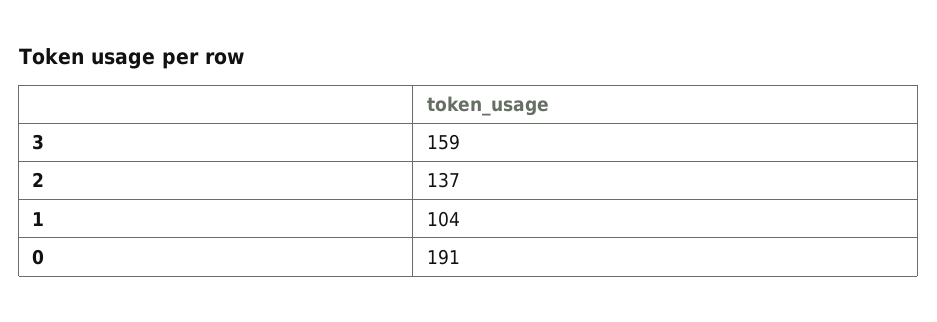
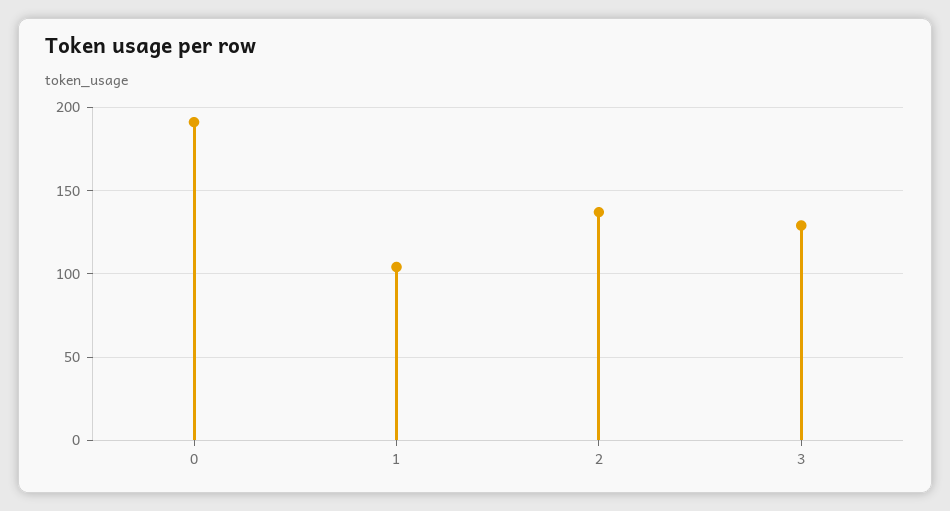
3: 159 -> 130

